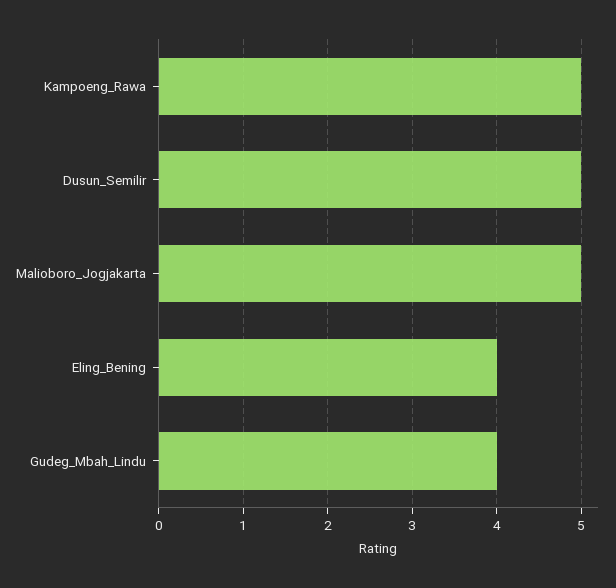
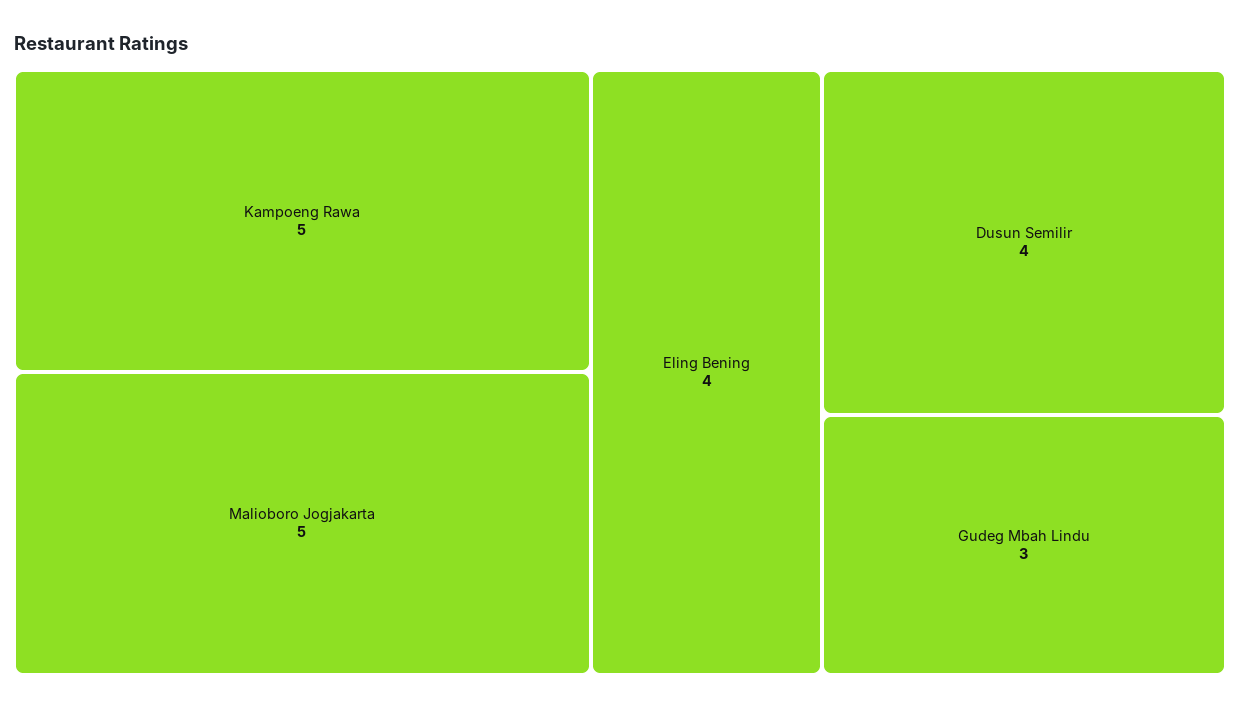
Dusun_Semilir: 5 -> 4
Gudeg_Mbah_Lindu: 4 -> 3

